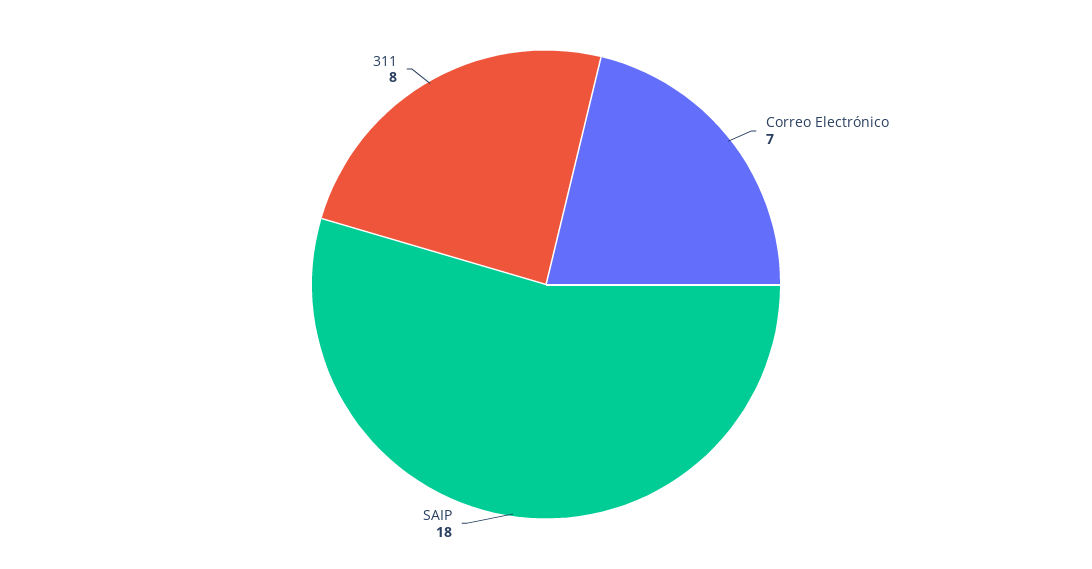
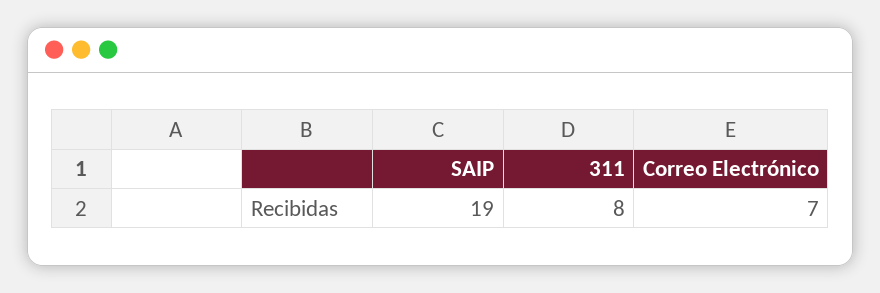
SAIP: 18 -> 19

